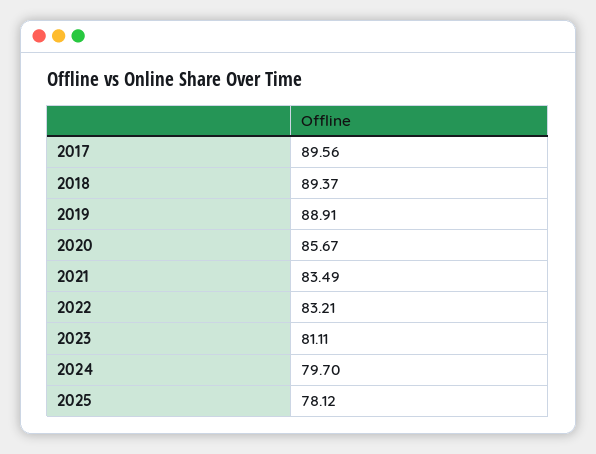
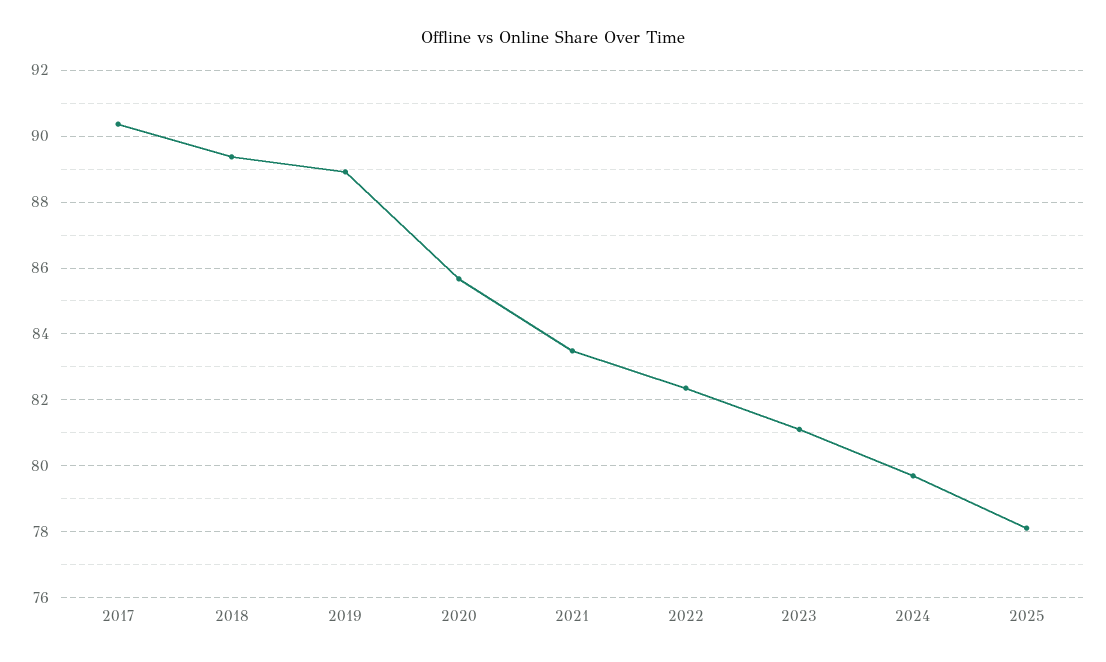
2017: 89.56 -> 90.4
2022: 83.21 -> 82.4

